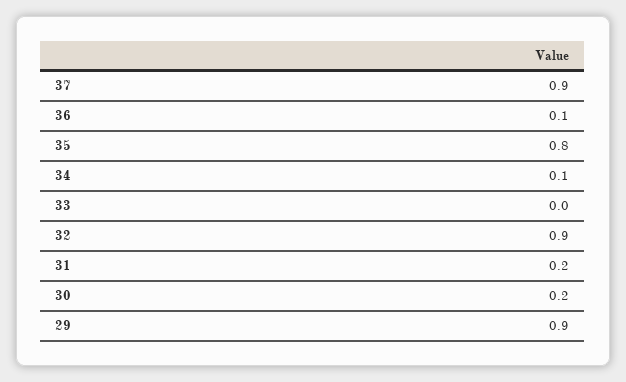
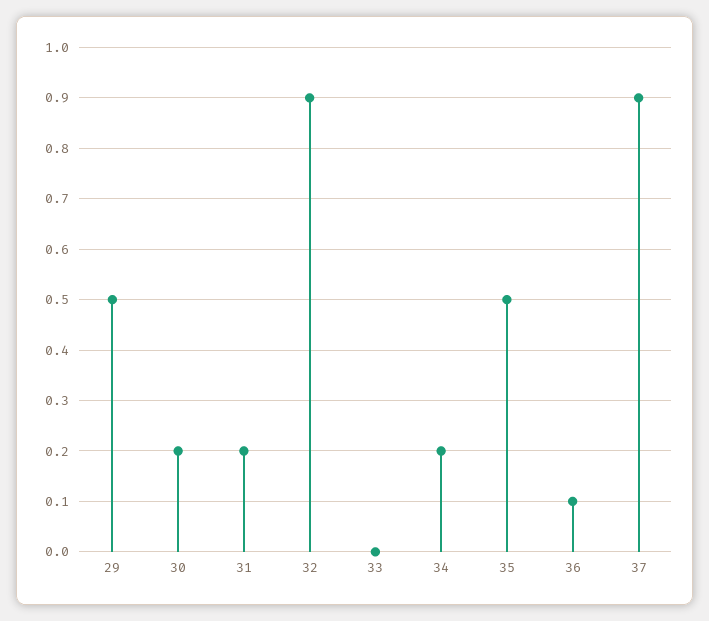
35: 0.8 -> 0.5
34: 0.1 -> 0.2
29: 0.9 -> 0.5

